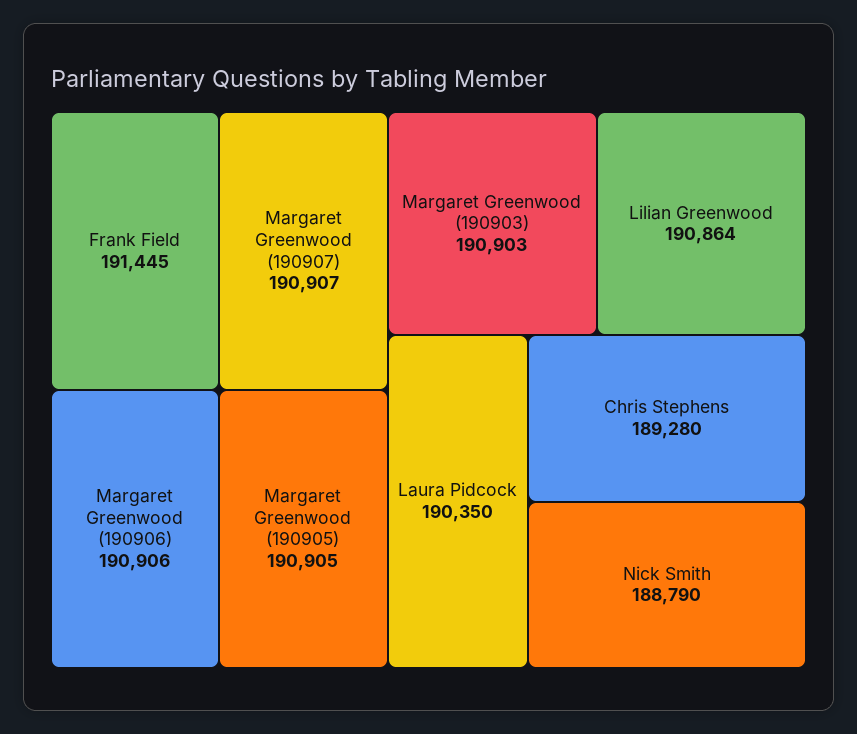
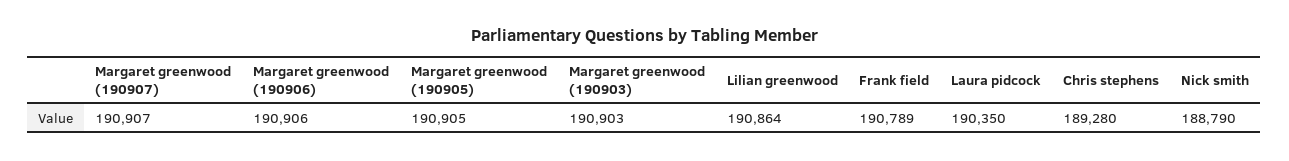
Frank Field: 191445 -> 190789

